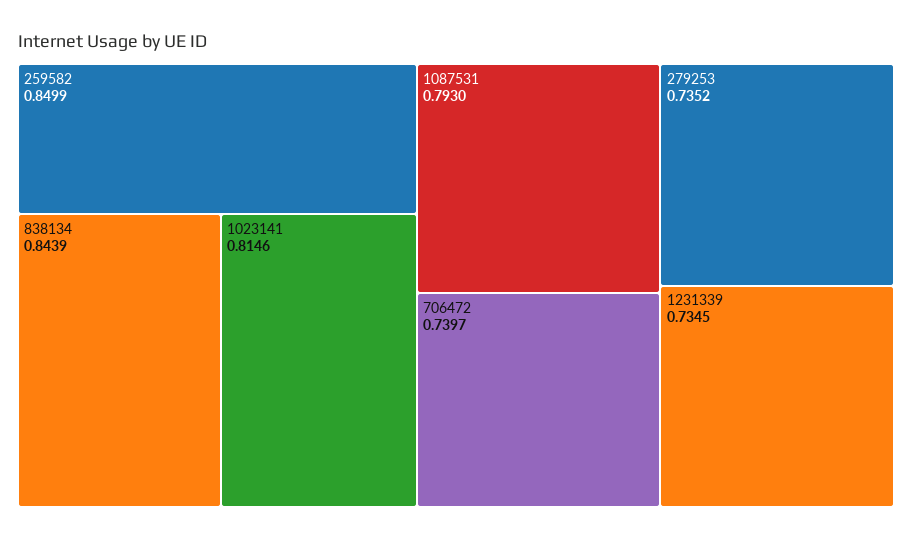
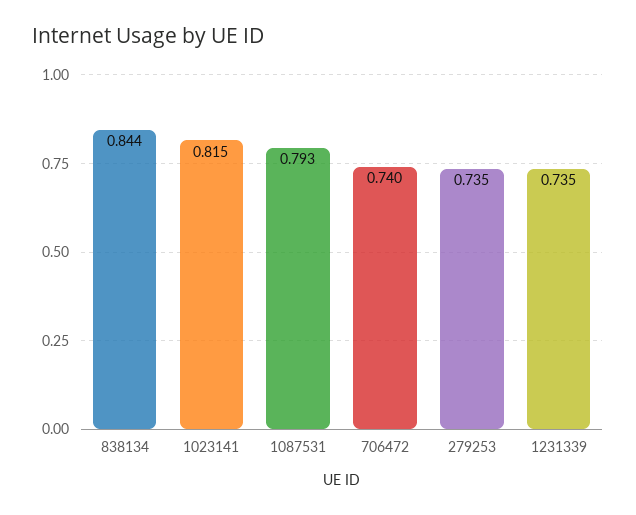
259582: 0.8499 -> none

